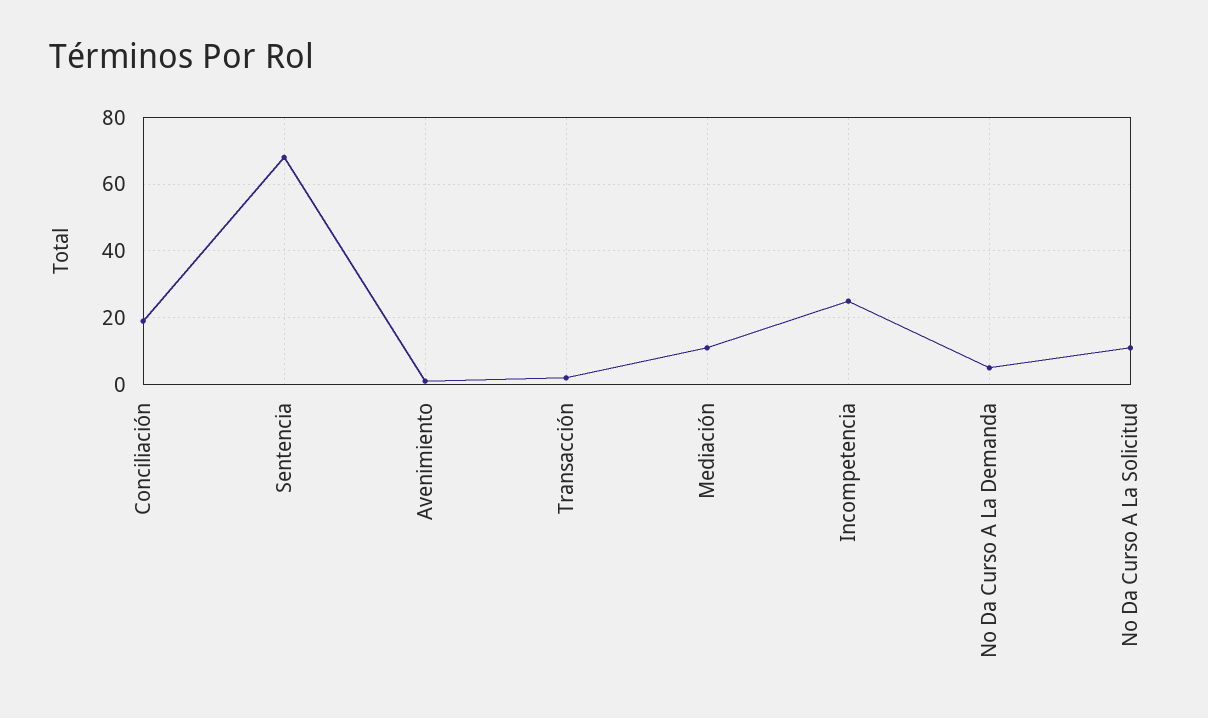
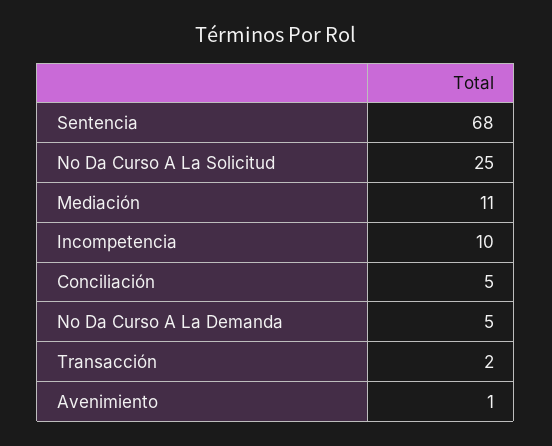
Conciliación: 20 -> 5
Incompetencia: 25 -> 10
No Da Curso A La Solicitud: 10 -> 25

